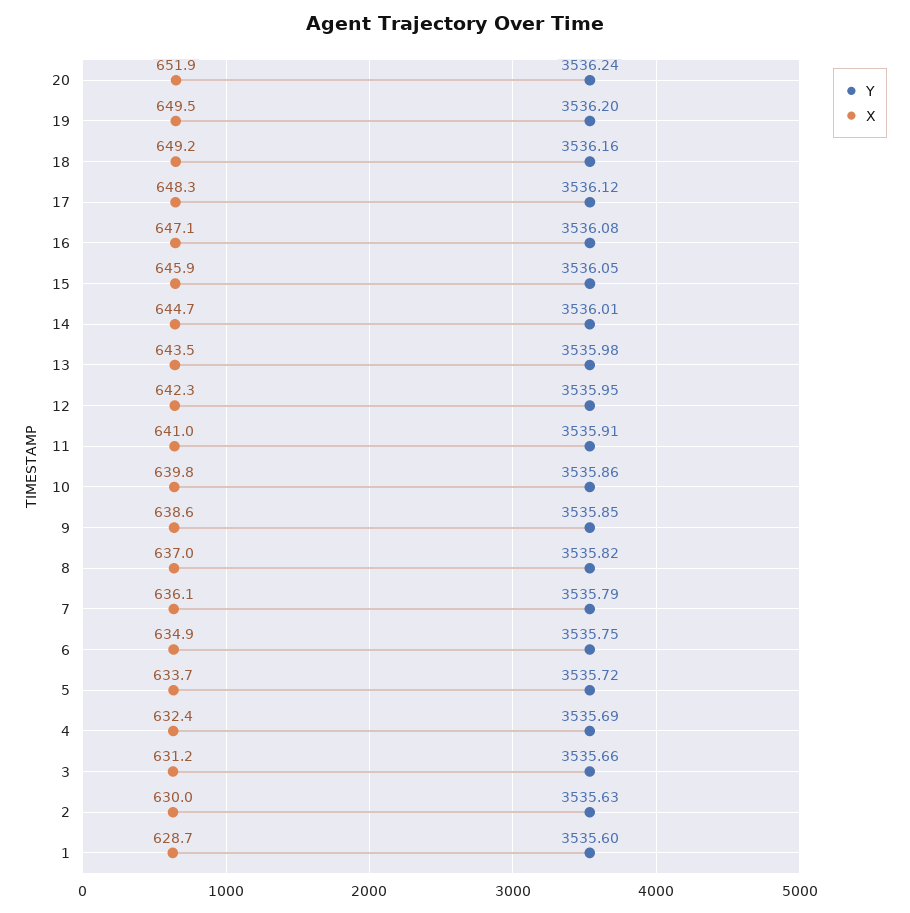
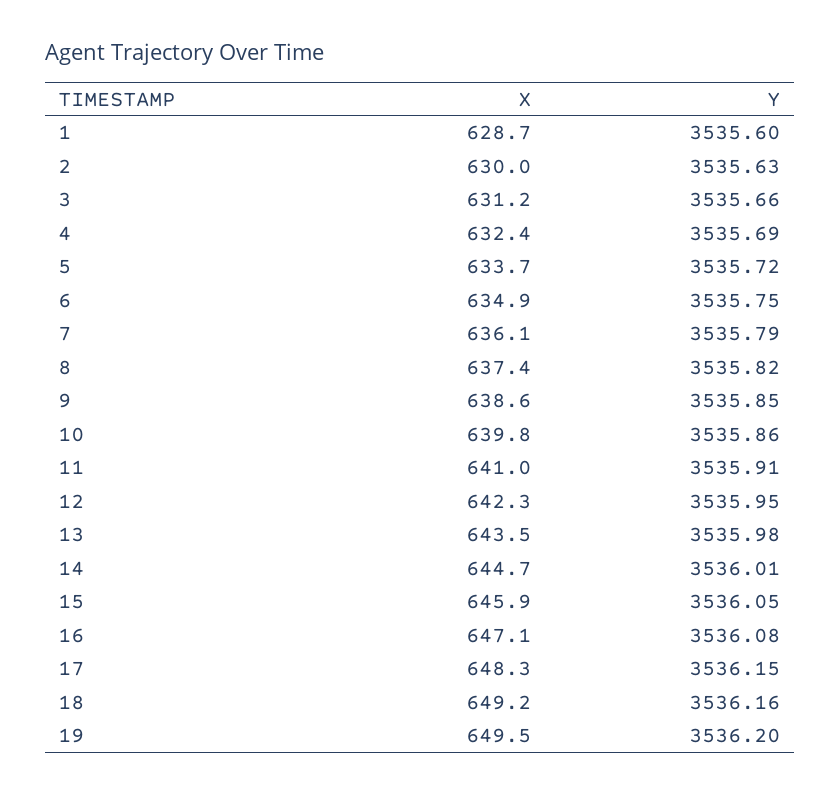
Y, 20: 3536.24 -> none
X, 20: 651.9 -> none
Y, 17: 3536.12 -> 3536.15
X, 8: 637 -> 637.4

